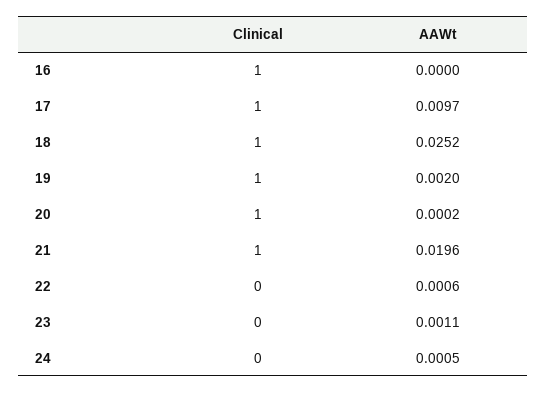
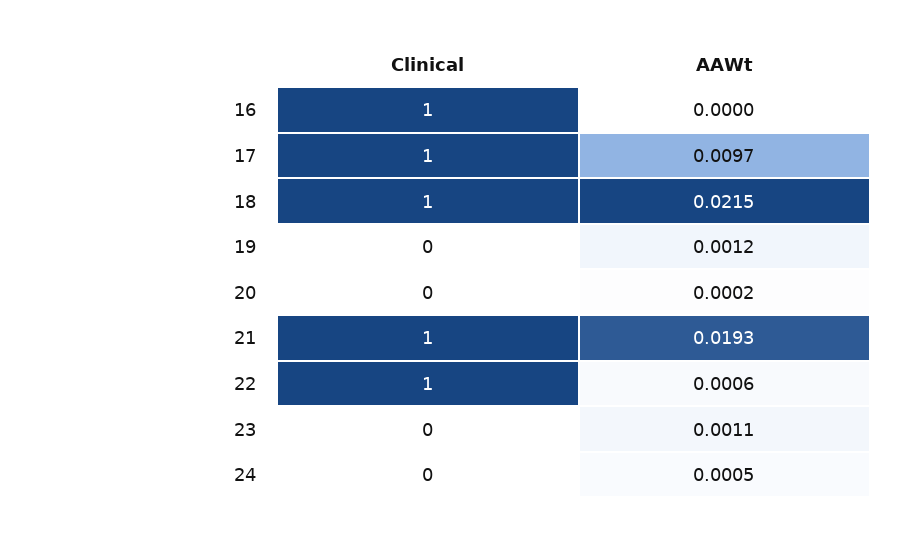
AAWt, 18: 0.0252 -> 0.0215
Clinical, 19: 1 -> 0
AAWt, 19: 0.002 -> 0.0012
Clinical, 20: 1 -> 0
AAWt, 21: 0.0196 -> 0.0193
Clinical, 22: 0 -> 1

